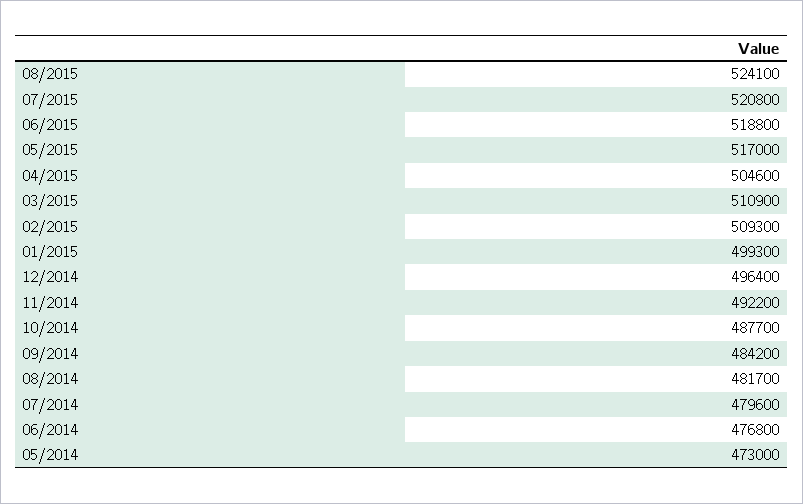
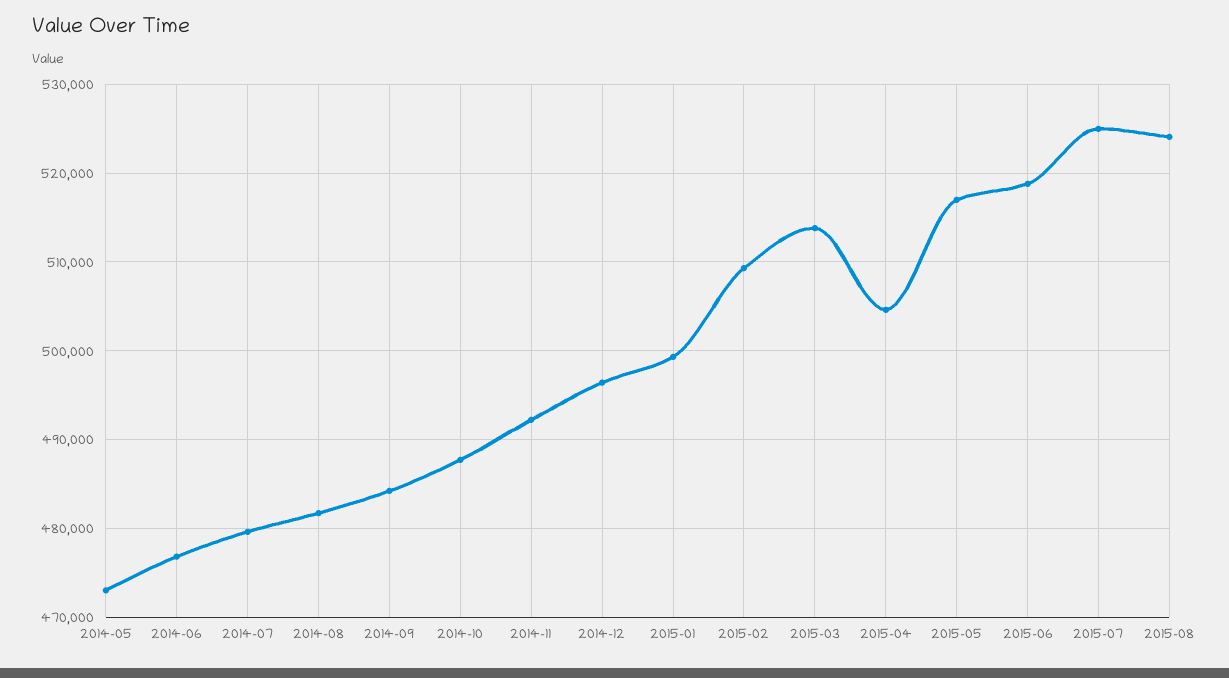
07/2015: 520800 -> 525000
03/2015: 510900 -> 514000

